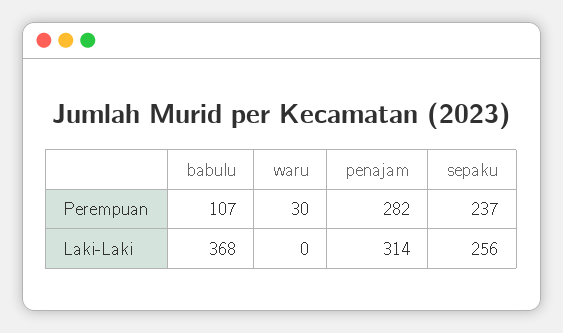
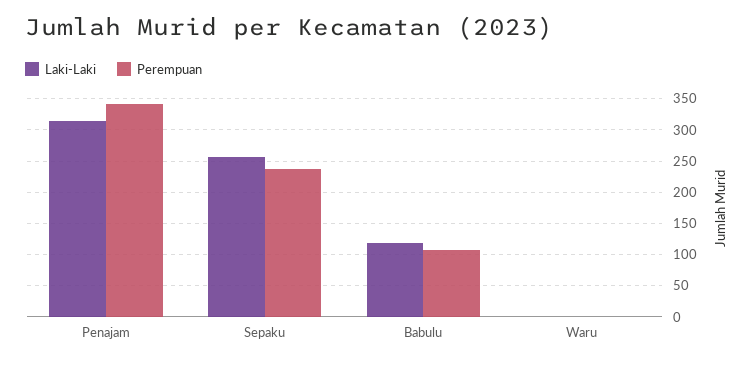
Perempuan, waru: 30 -> 0
Perempuan, penajam: 282 -> 340
Laki-Laki, babulu: 368 -> 120

